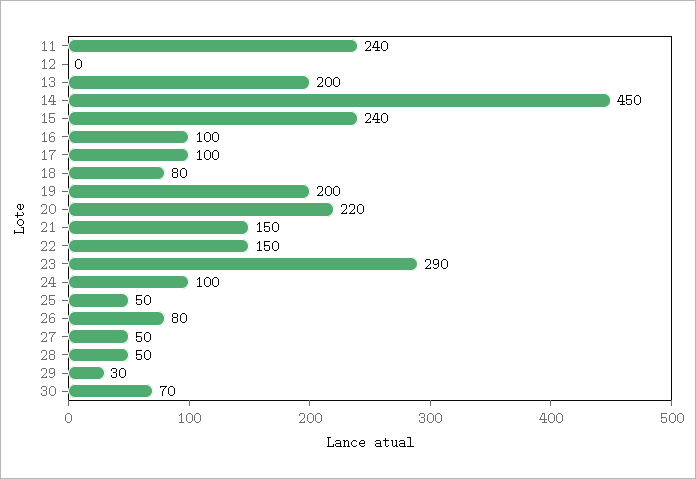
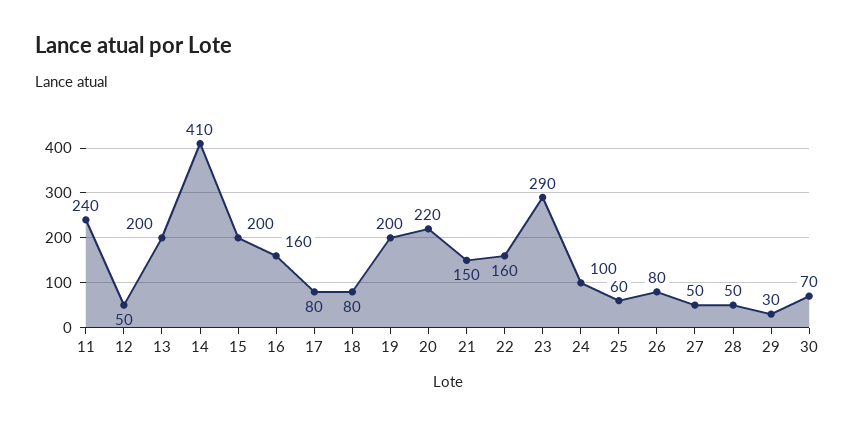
12: 0 -> 50
14: 450 -> 410
15: 240 -> 200
16: 100 -> 160
17: 100 -> 80
22: 150 -> 160
25: 50 -> 60

